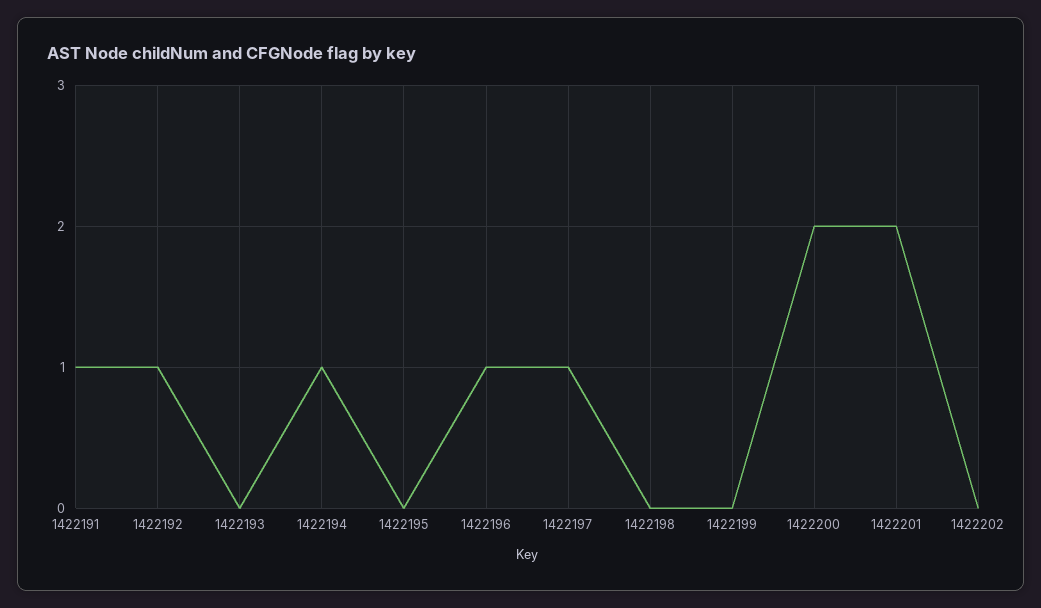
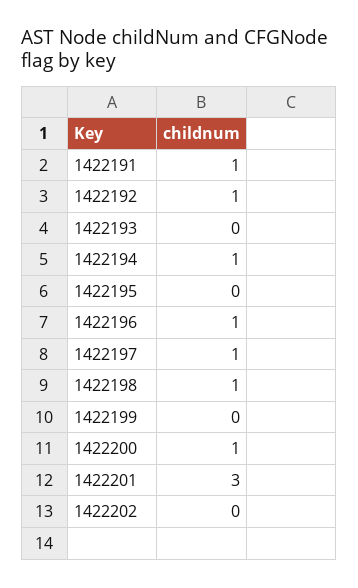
1422198: 0 -> 1
1422200: 2 -> 1
1422201: 2 -> 3

